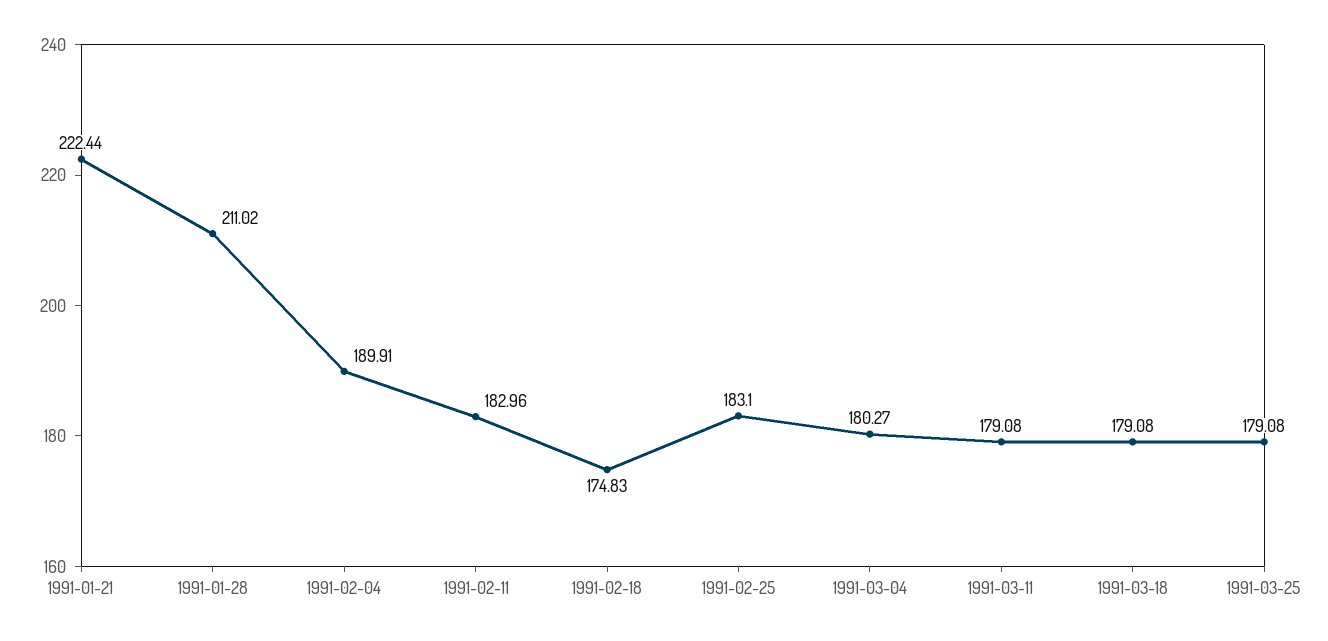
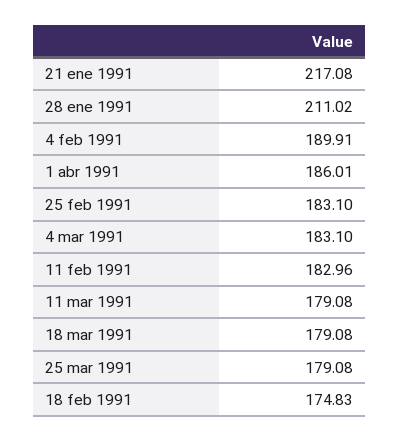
1991-01-21: 222.44 -> 217.08
1991-03-04: 180.27 -> 183.1
1 abr 1991: none -> 186.01

